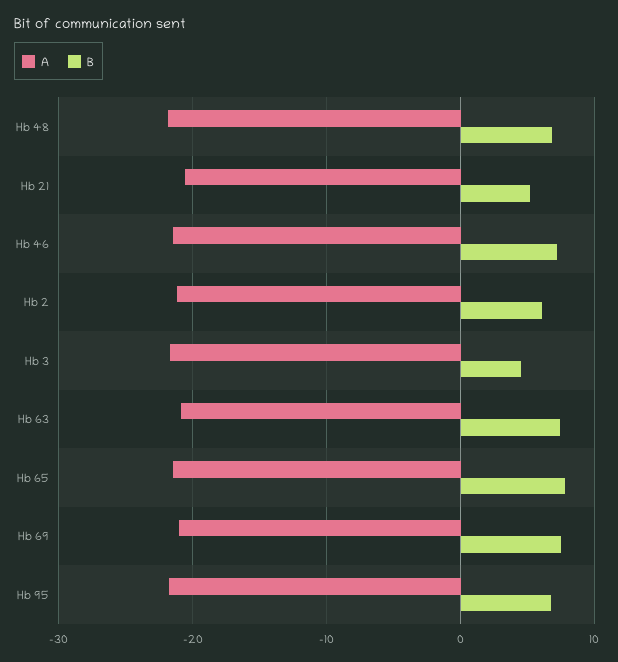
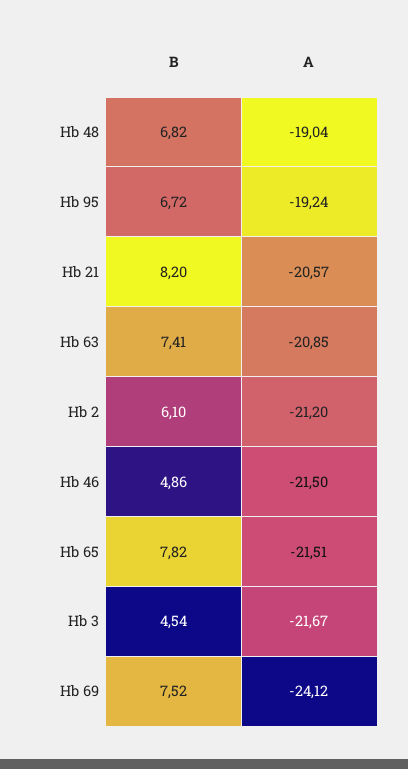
A, Hb 48: -22 -> -19.04
B, Hb 21: 5 -> 8.2
B, Hb 46: 7 -> 4.86
A, Hb 69: -21 -> -24.12
A, Hb 95: -22 -> -19.24

